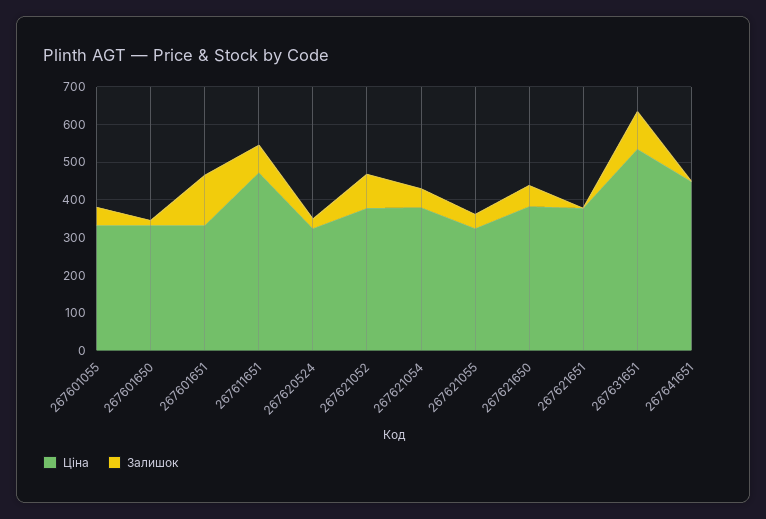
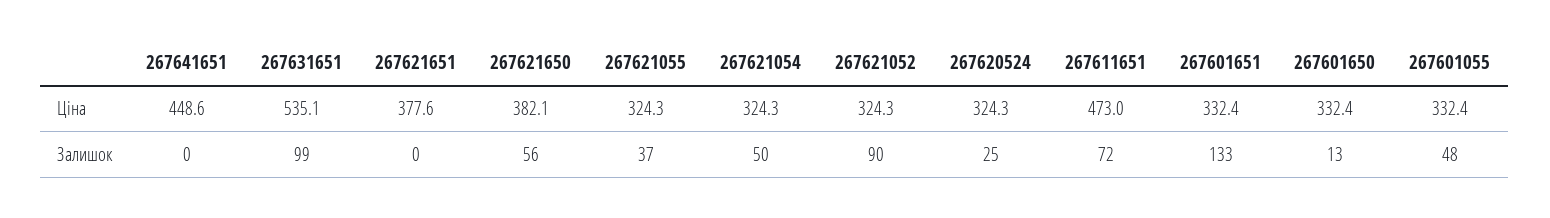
Ціна, 267621052: 375 -> 324.3
Ціна, 267621054: 375 -> 324.3

